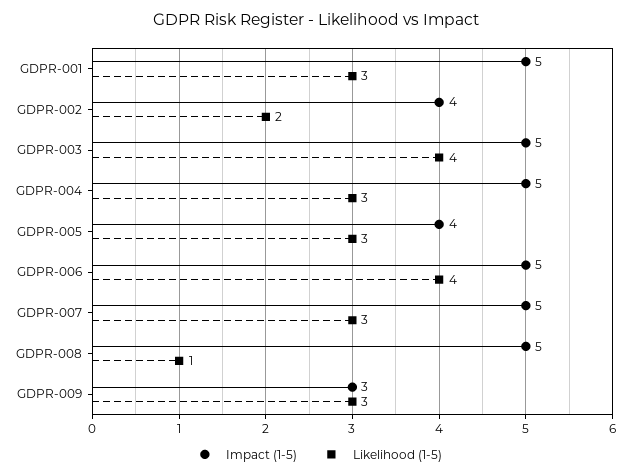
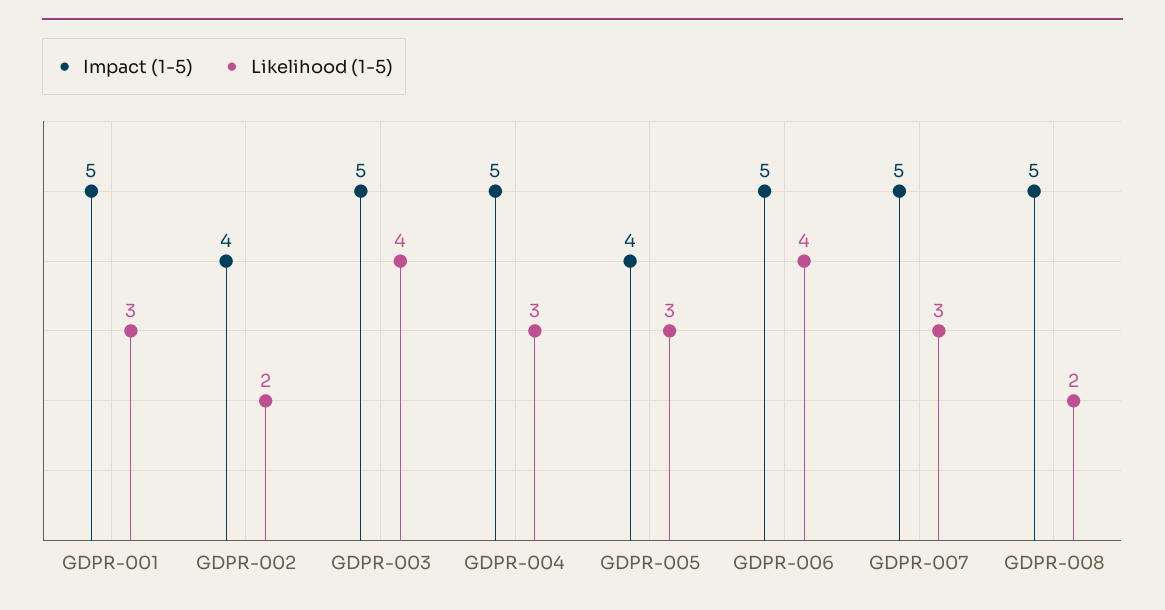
Likelihood (1-5), GDPR-008: 1 -> 2
Impact (1-5), GDPR-009: 3 -> none
Likelihood (1-5), GDPR-009: 3 -> none

